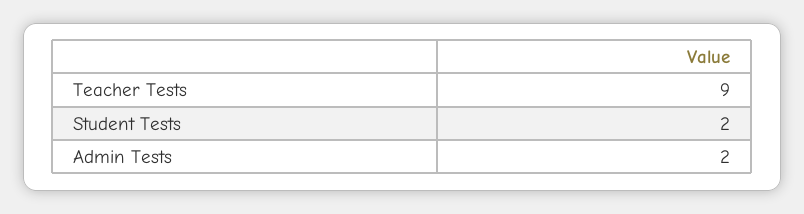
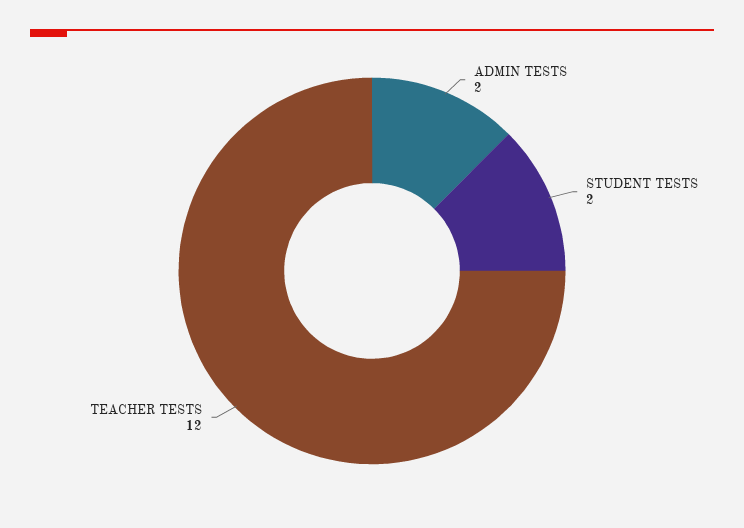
Teacher Tests: 9 -> 12

